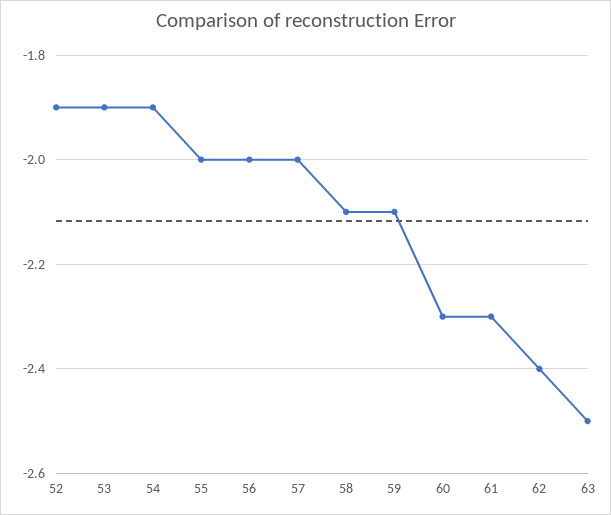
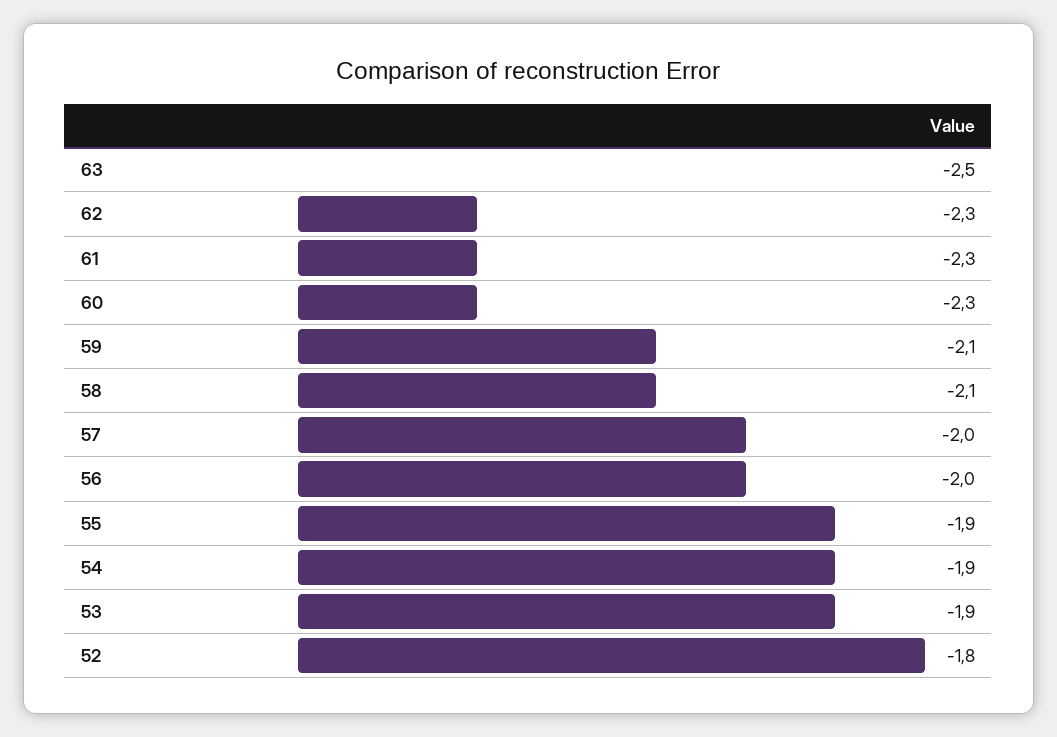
52: -1.9 -> -1.8
55: -2 -> -1.9
62: -2.4 -> -2.3

